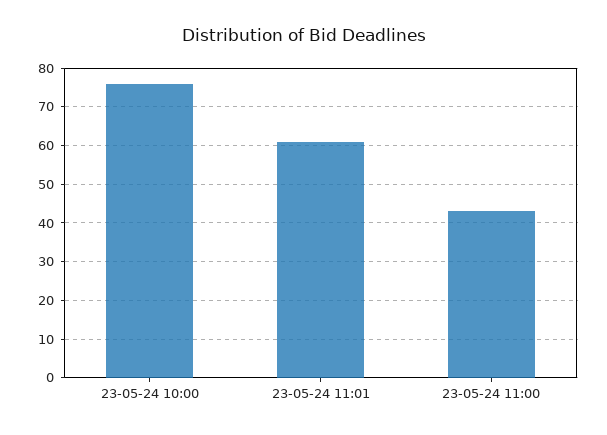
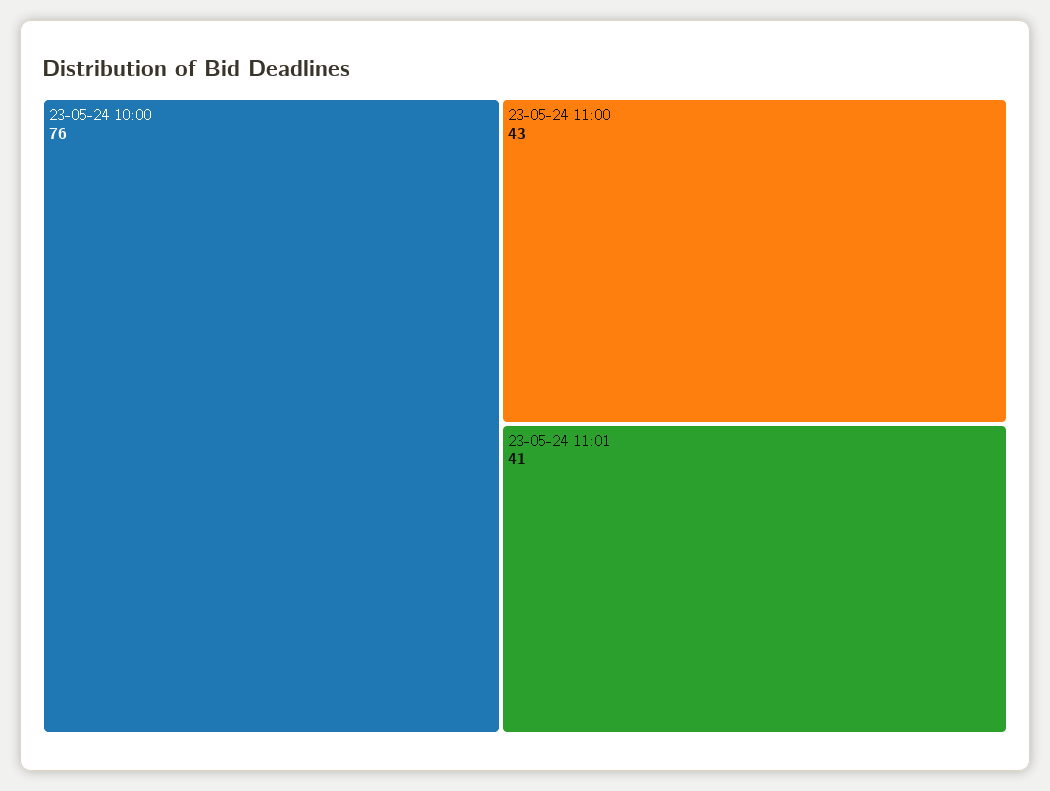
23-05-24 11:01: 60 -> 41

